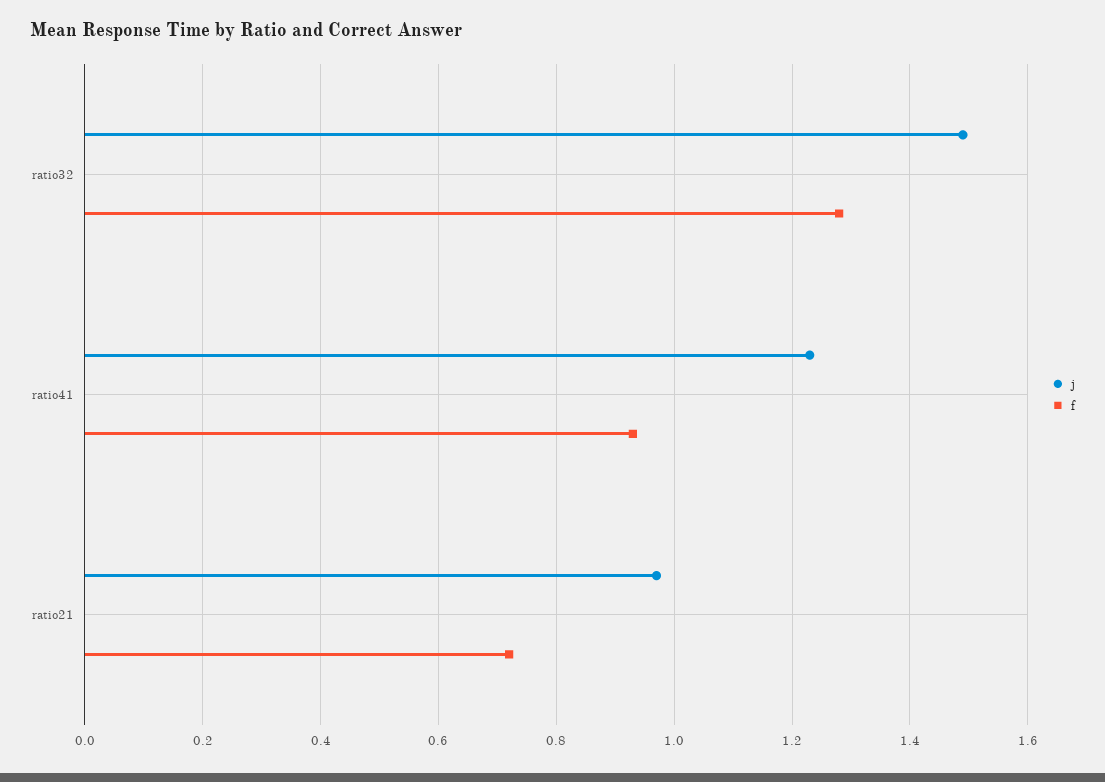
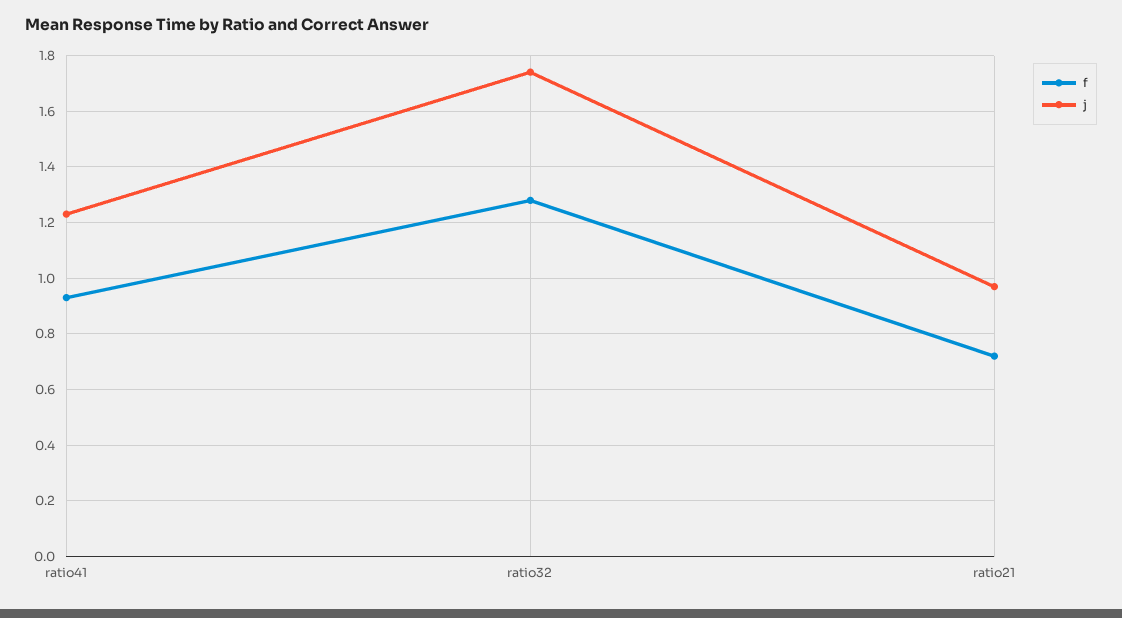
j, ratio32: 1.5 -> 1.75

